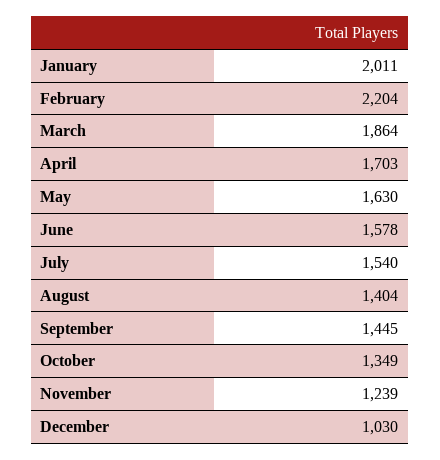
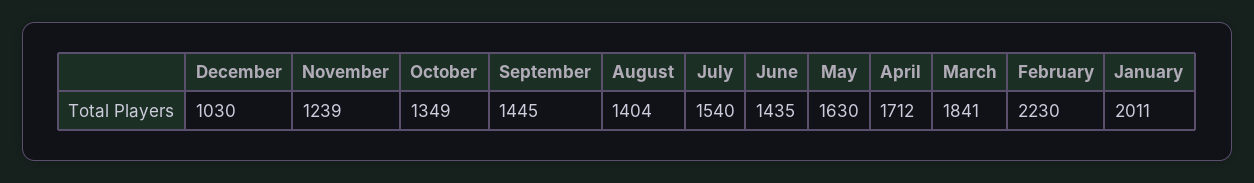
February: 2204 -> 2230
March: 1864 -> 1841
April: 1703 -> 1712
June: 1578 -> 1435

